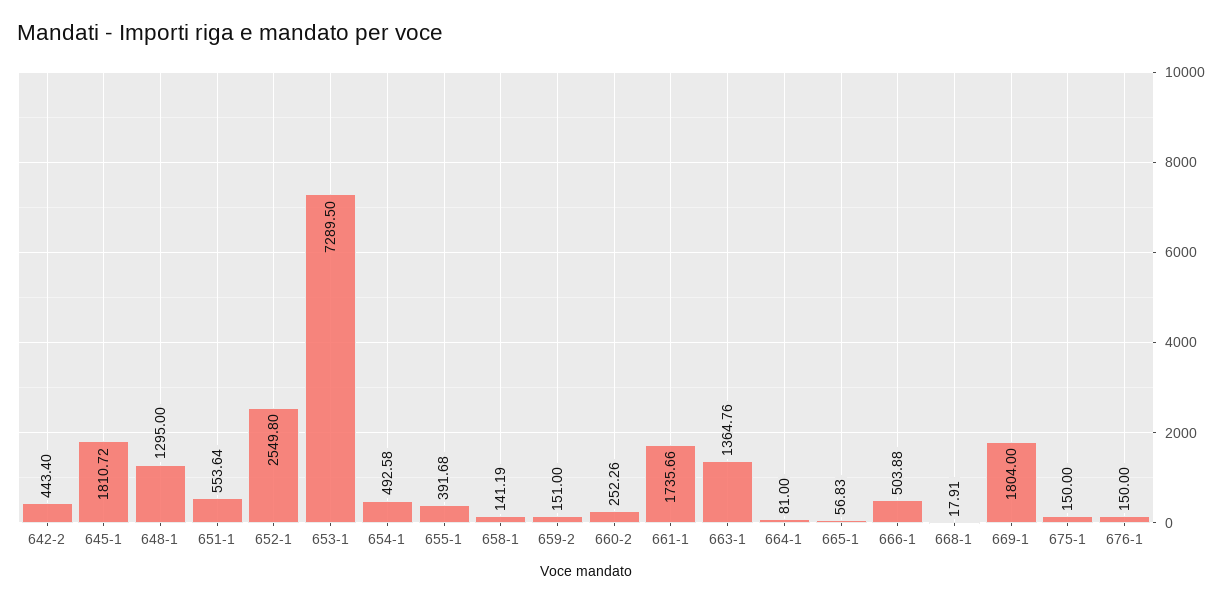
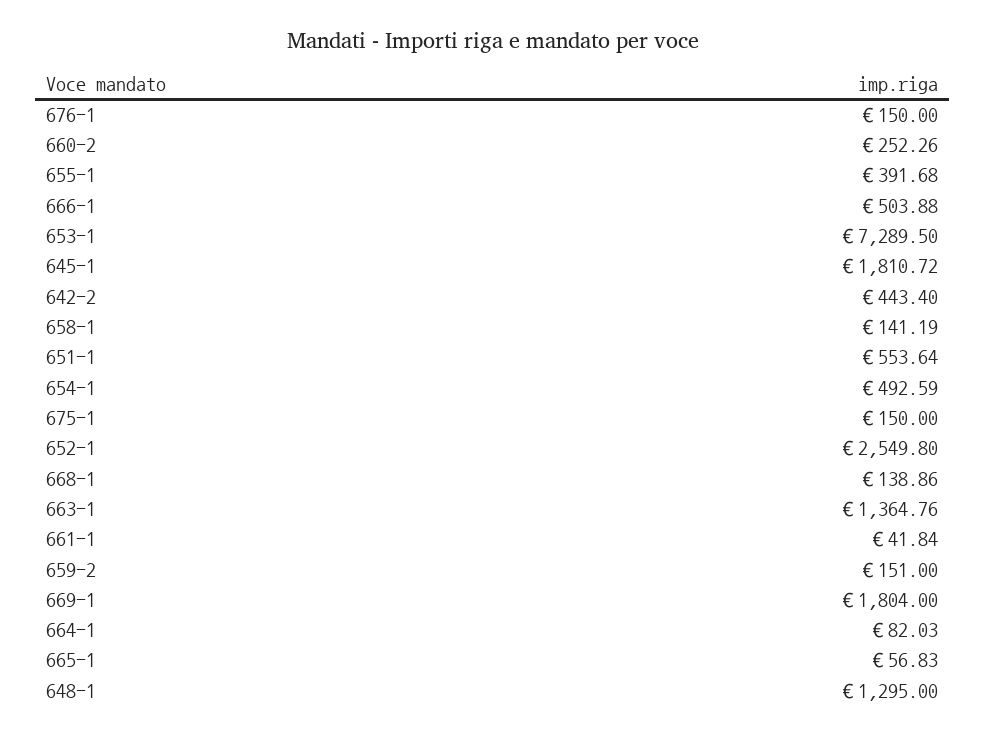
654-1: 492.58 -> 492.59
661-1: 1735.66 -> 41.84
664-1: 81 -> 82.03
668-1: 17.91 -> 138.86

